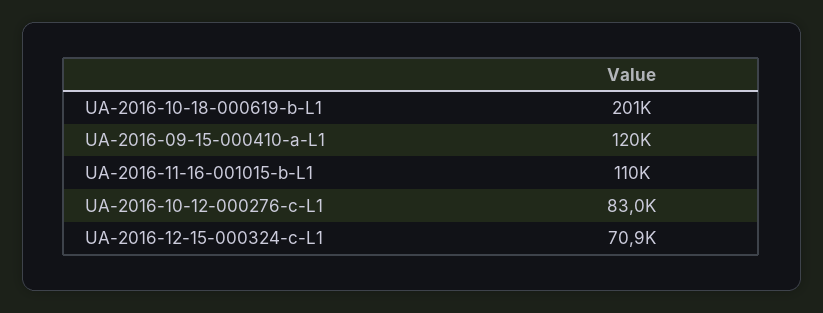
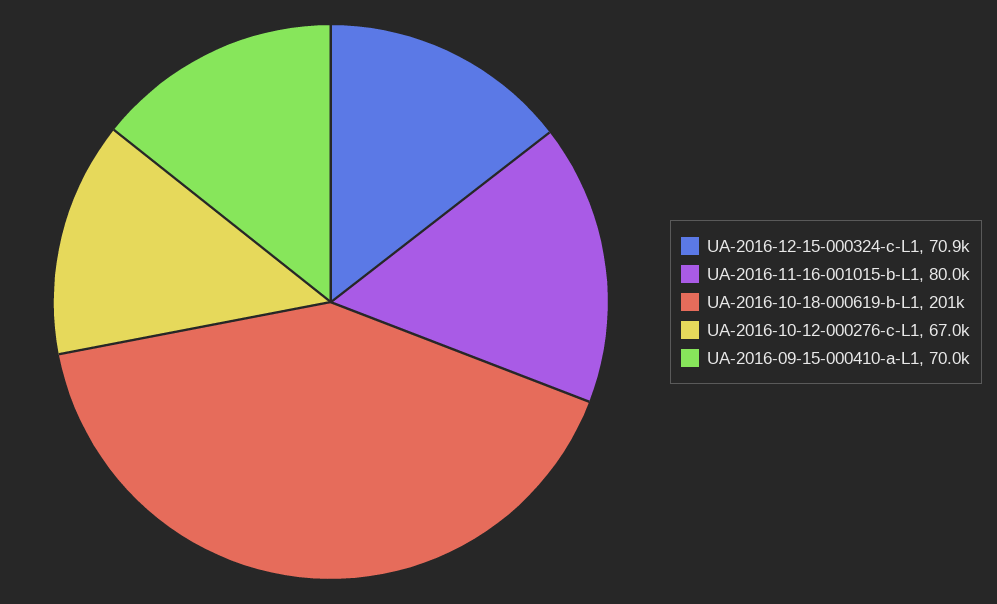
UA-2016-09-15-000410-a-L1: 120000 -> 70000
UA-2016-11-16-001015-b-L1: 110000 -> 80000
UA-2016-10-12-000276-c-L1: 83000 -> 67000

